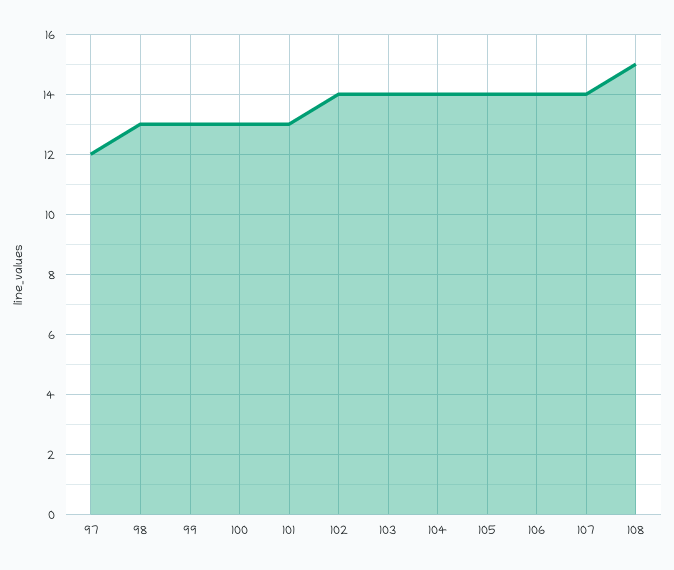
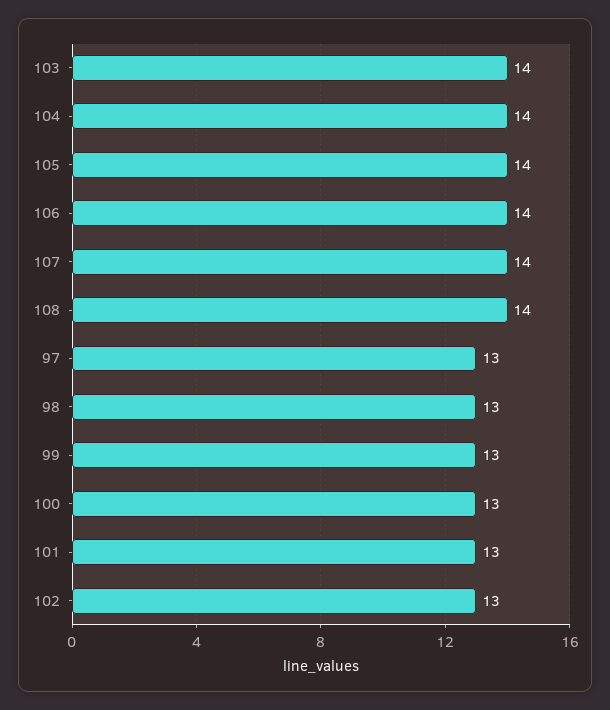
97: 12 -> 13
102: 14 -> 13
108: 15 -> 14

